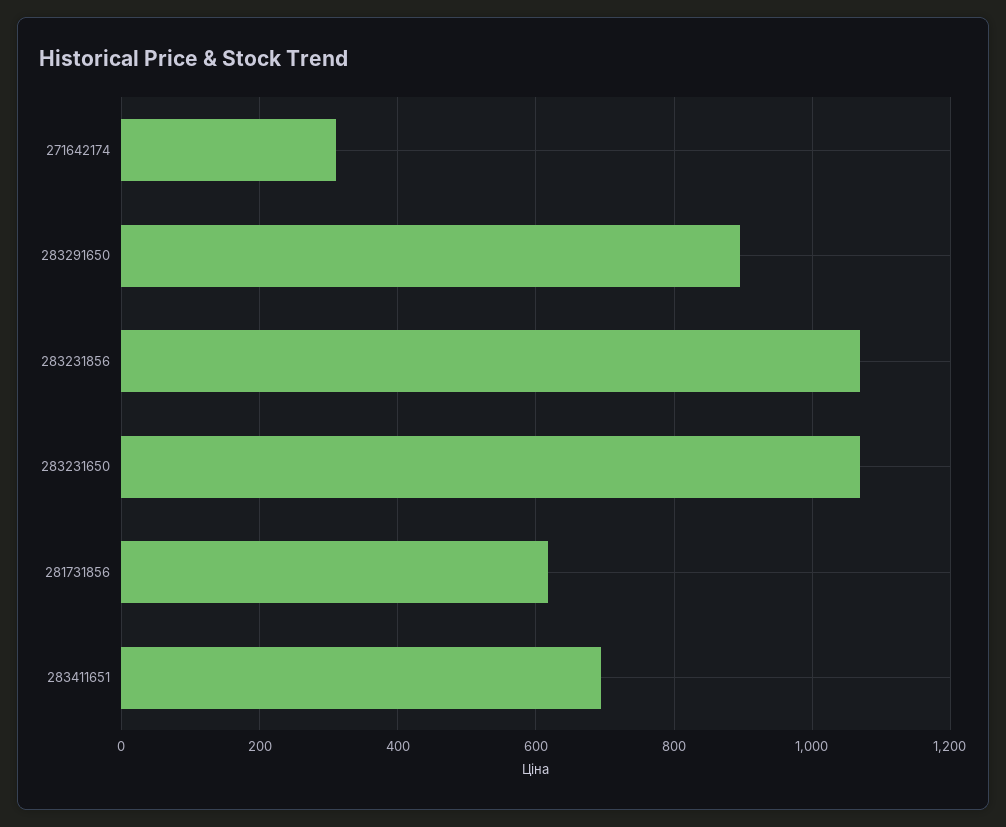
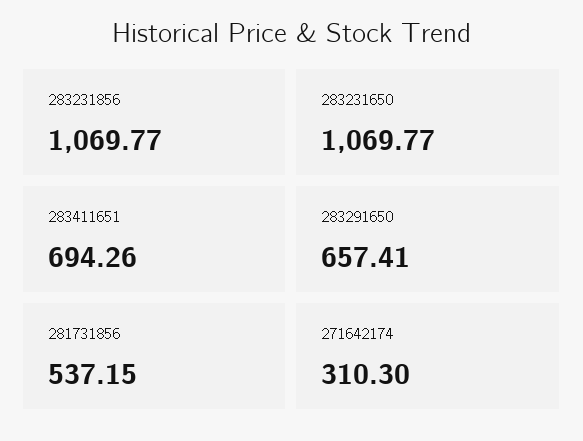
283291650: 900 -> 657.41
281731856: 620 -> 537.15

